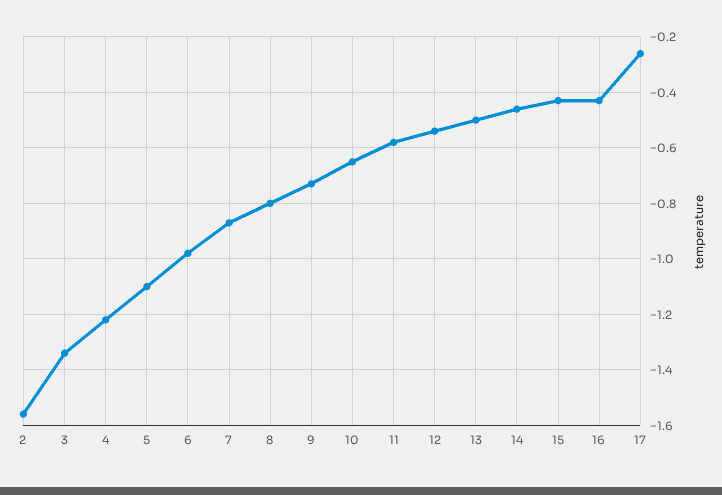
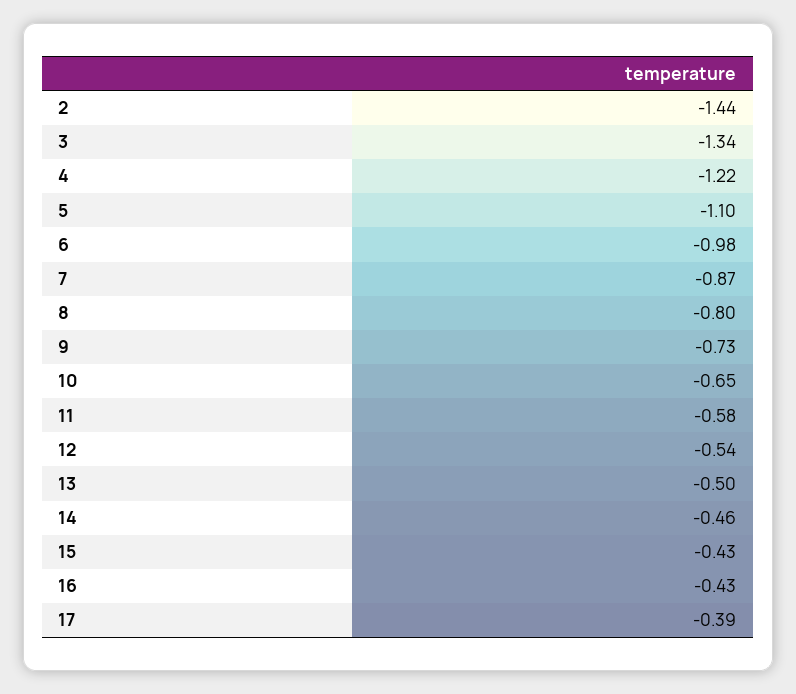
2: -1.55 -> -1.44
17: -0.25 -> -0.39

